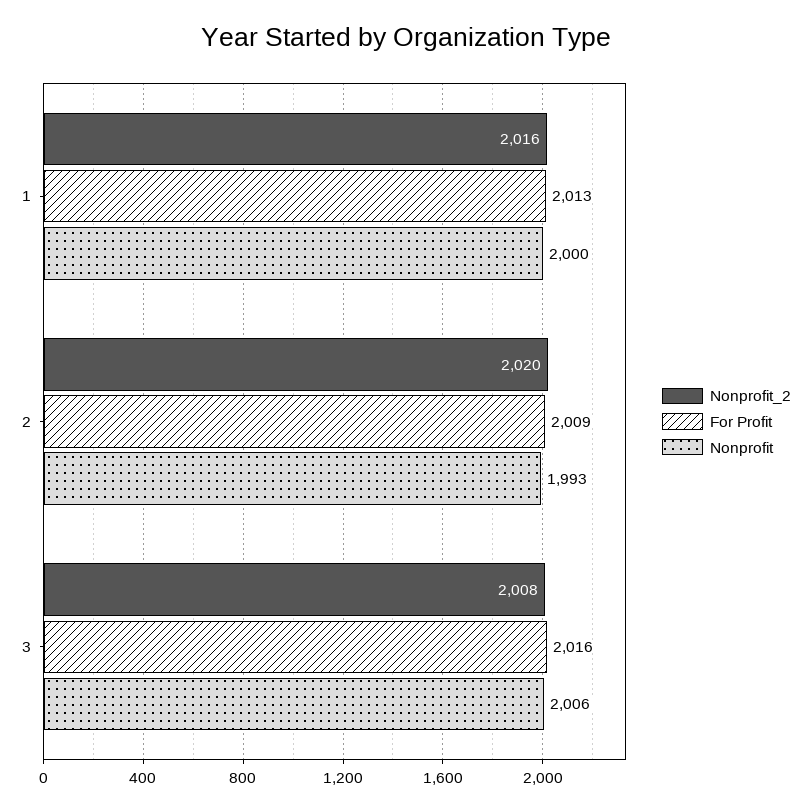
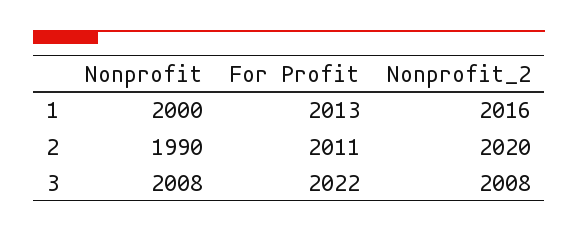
For Profit, 2: 2009 -> 2011
Nonprofit, 2: 1993 -> 1990
For Profit, 3: 2016 -> 2022
Nonprofit, 3: 2006 -> 2008

